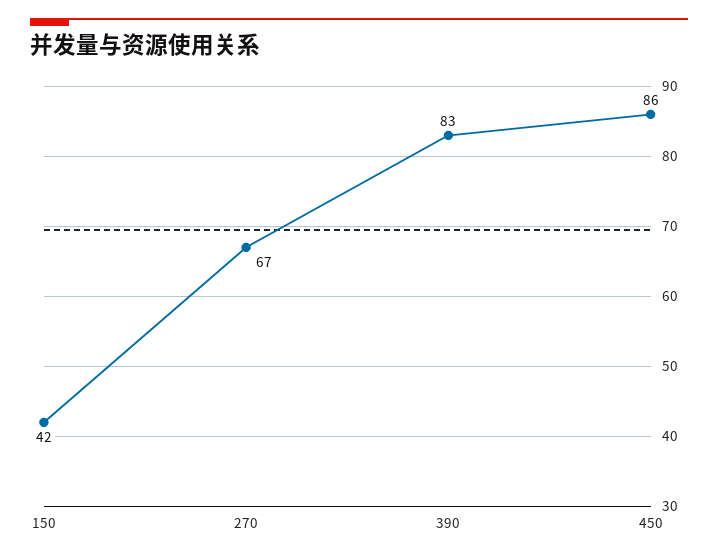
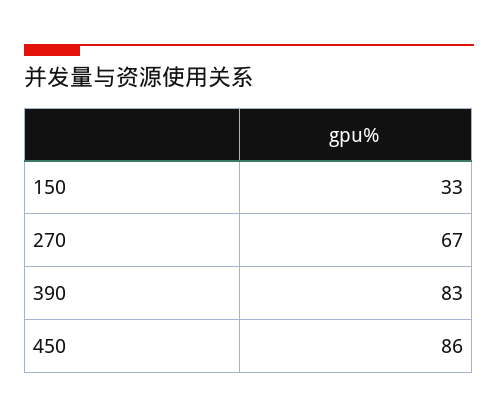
150: 42 -> 33

